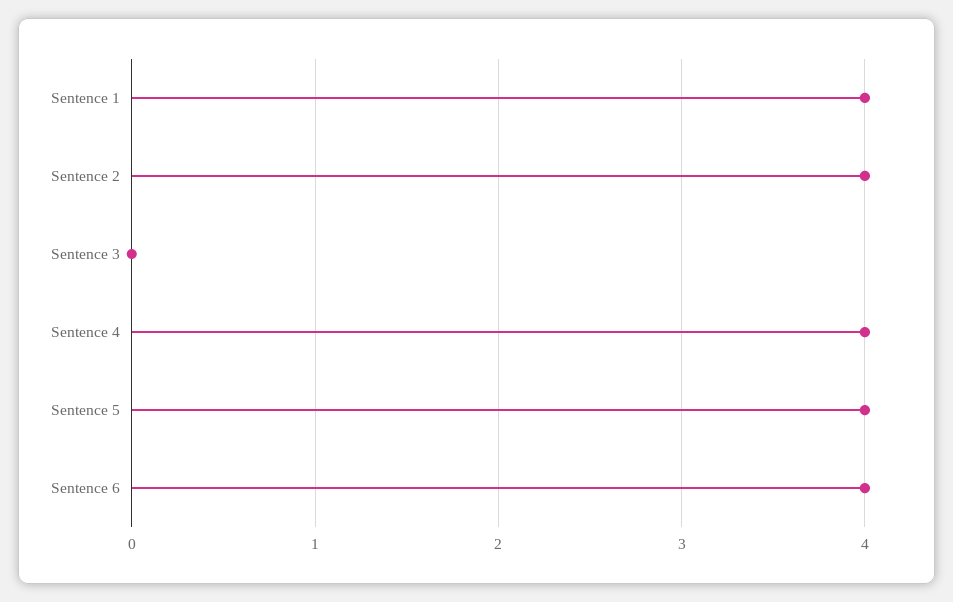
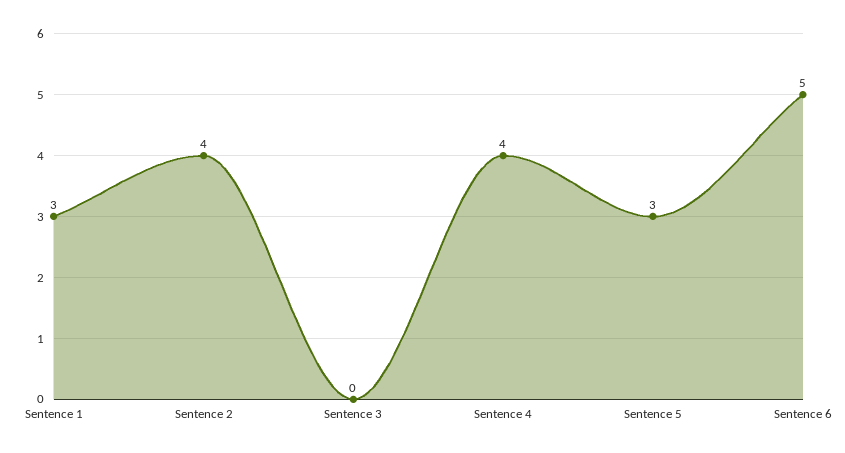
Sentence 1: 4 -> 3
Sentence 5: 4 -> 3
Sentence 6: 4 -> 5

